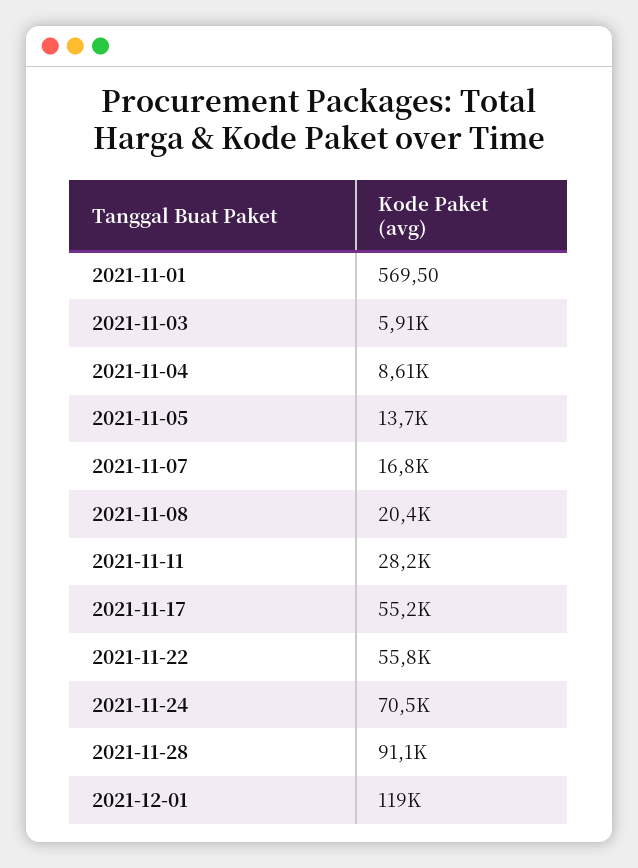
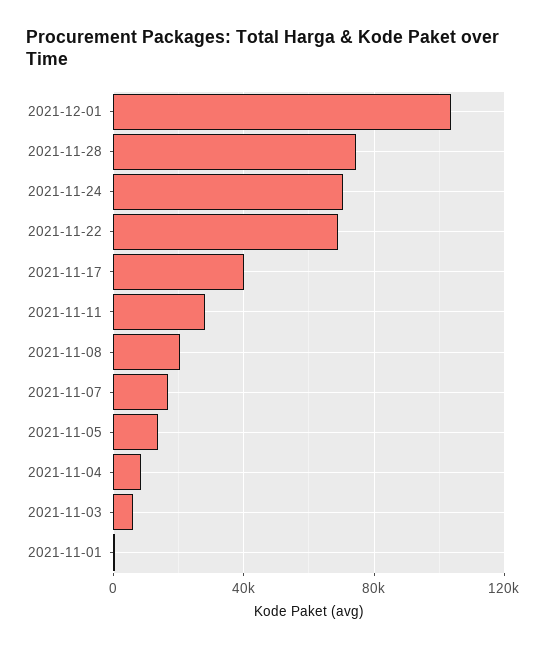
2021-11-17: 55200 -> 40000
2021-11-22: 55800 -> 70000
2021-11-28: 91100 -> 75000
2021-12-01: 119000 -> 105000

